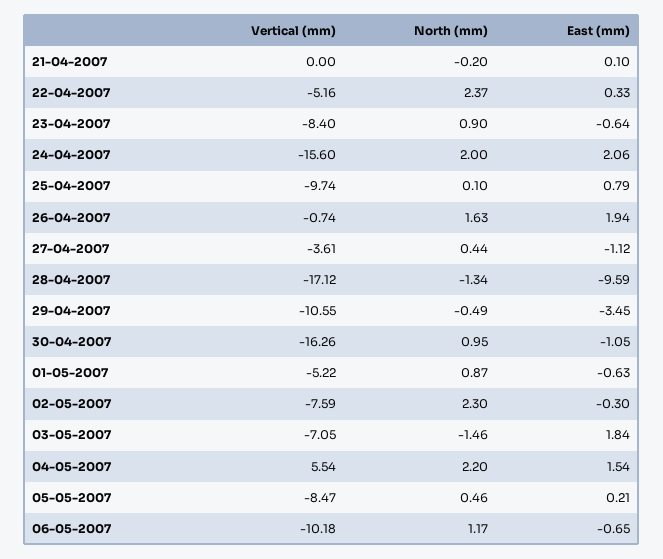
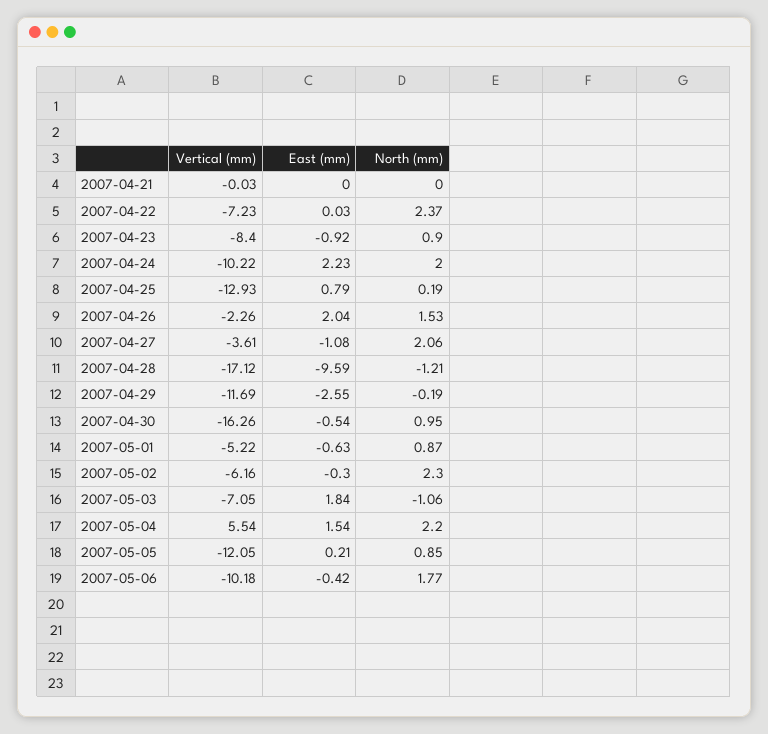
Vertical (mm), 21-04-2007: 0 -> -0.03
North (mm), 21-04-2007: -0.2 -> 0
East (mm), 21-04-2007: 0.1 -> 0
Vertical (mm), 22-04-2007: -5.16 -> -7.23
East (mm), 22-04-2007: 0.33 -> 0.03
East (mm), 23-04-2007: -0.64 -> -0.92
Vertical (mm), 24-04-2007: -15.6 -> -10.22
East (mm), 24-04-2007: 2.06 -> 2.23
Vertical (mm), 25-04-2007: -9.74 -> -12.93
North (mm), 25-04-2007: 0.1 -> 0.19
Vertical (mm), 26-04-2007: -0.74 -> -2.26
North (mm), 26-04-2007: 1.63 -> 1.53
East (mm), 26-04-2007: 1.94 -> 2.04
North (mm), 27-04-2007: 0.44 -> 2.06
East (mm), 27-04-2007: -1.12 -> -1.08
North (mm), 28-04-2007: -1.34 -> -1.21
Vertical (mm), 29-04-2007: -10.55 -> -11.69
North (mm), 29-04-2007: -0.49 -> -0.19
East (mm), 29-04-2007: -3.45 -> -2.55
East (mm), 30-04-2007: -1.05 -> -0.54
Vertical (mm), 02-05-2007: -7.59 -> -6.16
North (mm), 03-05-2007: -1.46 -> -1.06
Vertical (mm), 05-05-2007: -8.47 -> -12.05
North (mm), 05-05-2007: 0.46 -> 0.85
North (mm), 06-05-2007: 1.17 -> 1.77
East (mm), 06-05-2007: -0.65 -> -0.42

